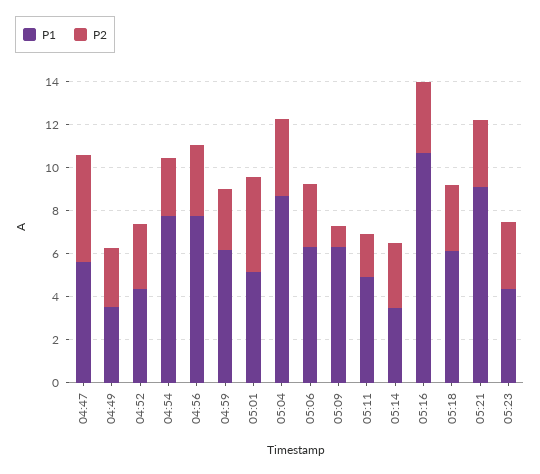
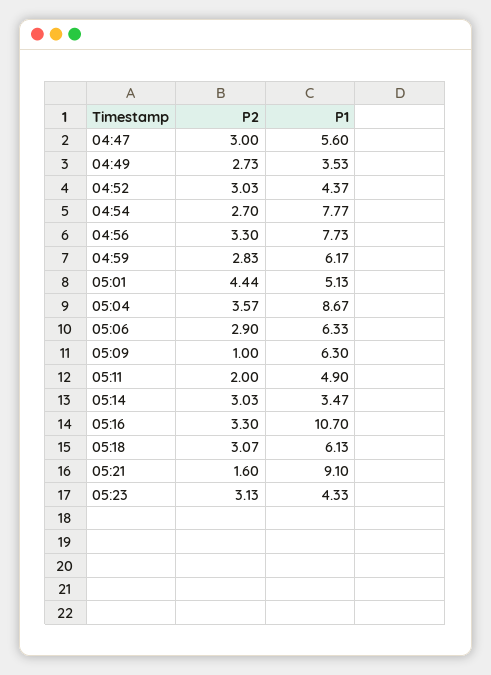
P2, 04:47: 5 -> 3
P2, 05:21: 3 -> 1.6

